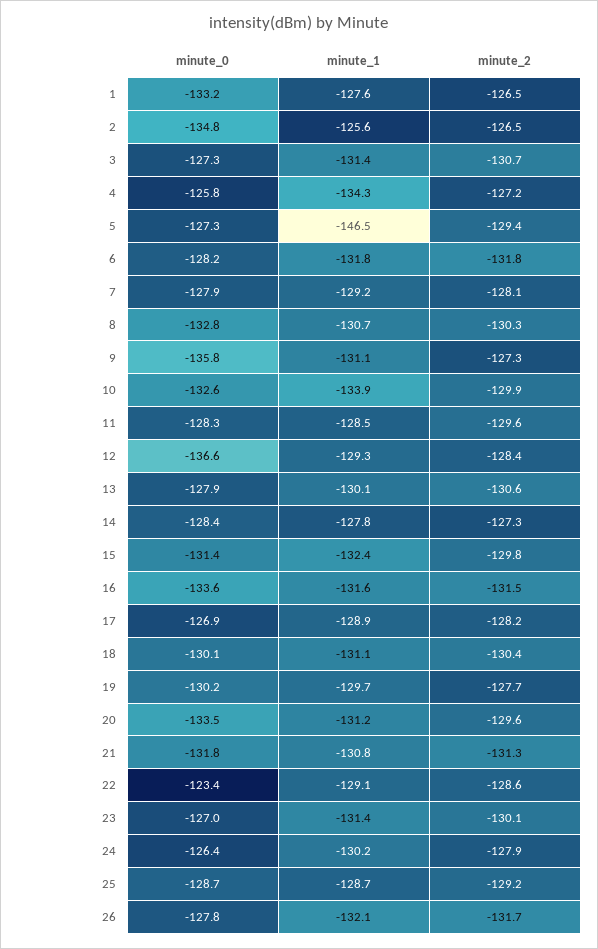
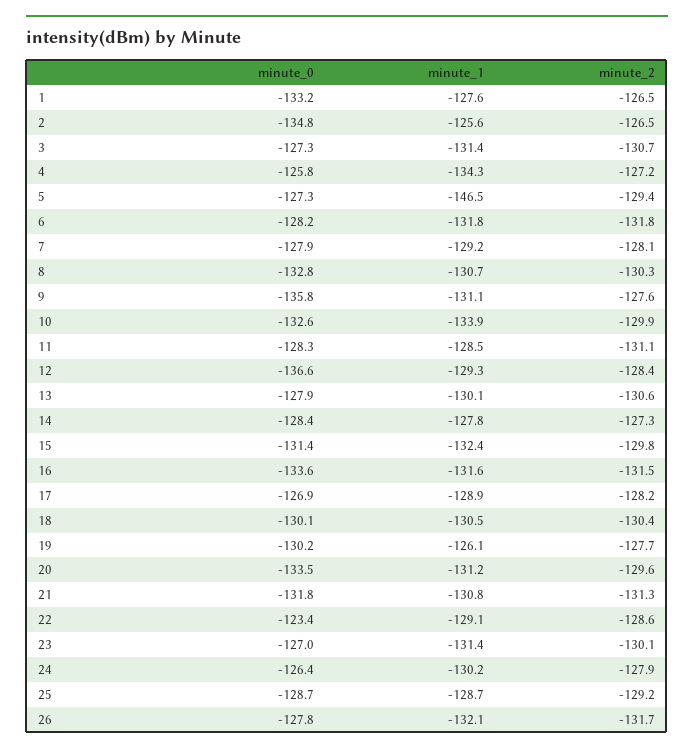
minute_2, 9: -127.3 -> -127.6
minute_2, 11: -129.6 -> -131.1
minute_1, 18: -131.1 -> -130.5
minute_1, 19: -129.7 -> -126.1

